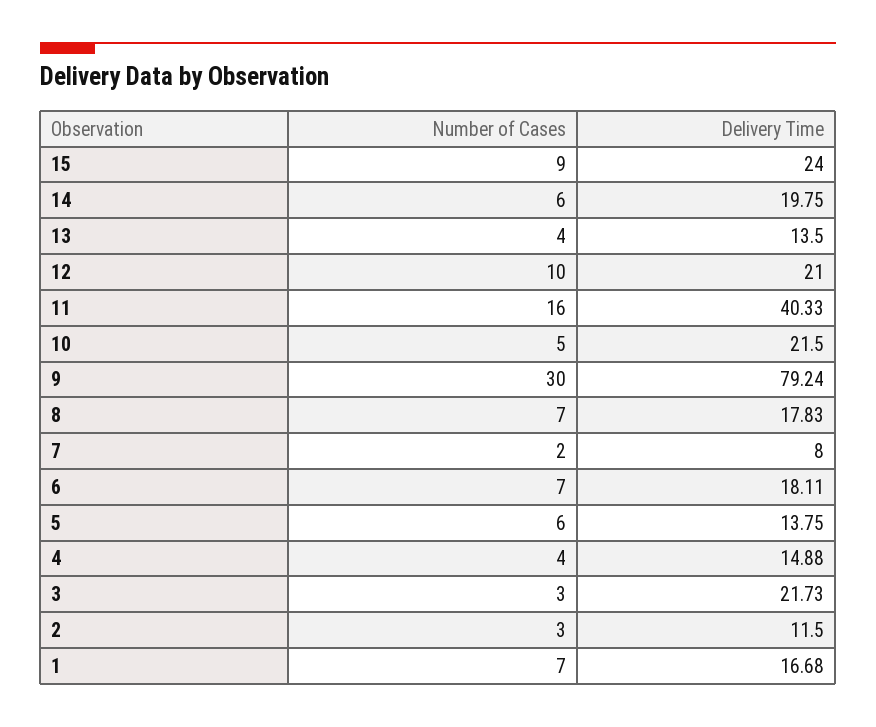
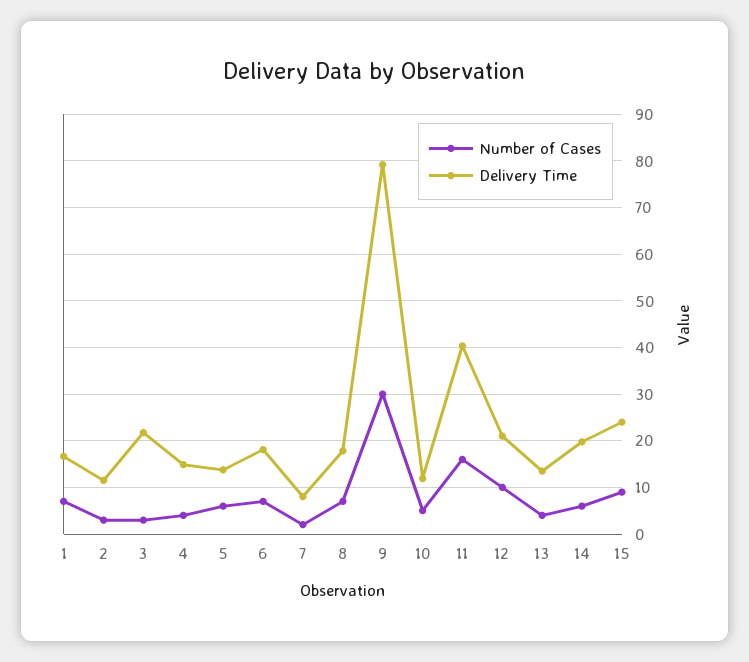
Delivery Time, 10: 21.5 -> 12

